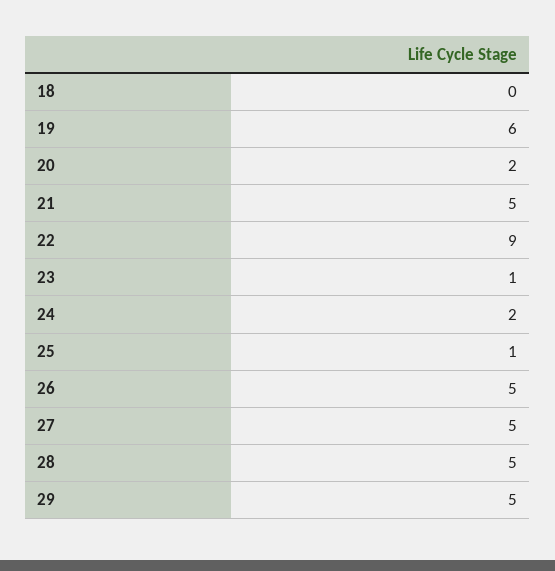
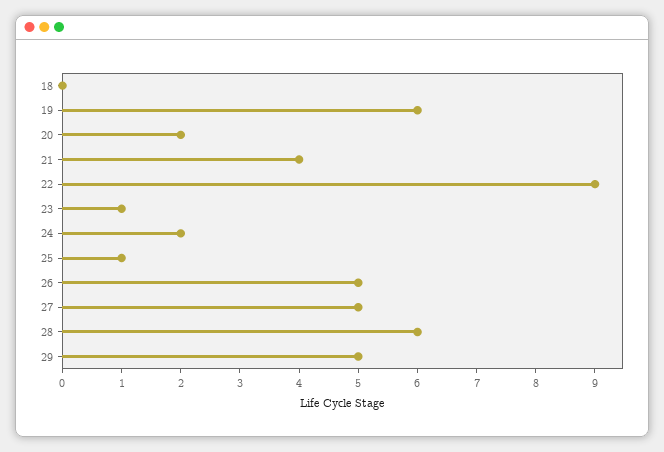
21: 5 -> 4
28: 5 -> 6

